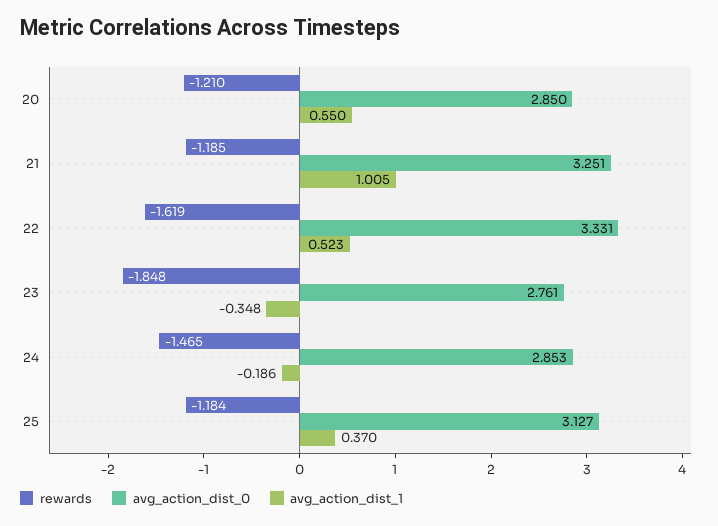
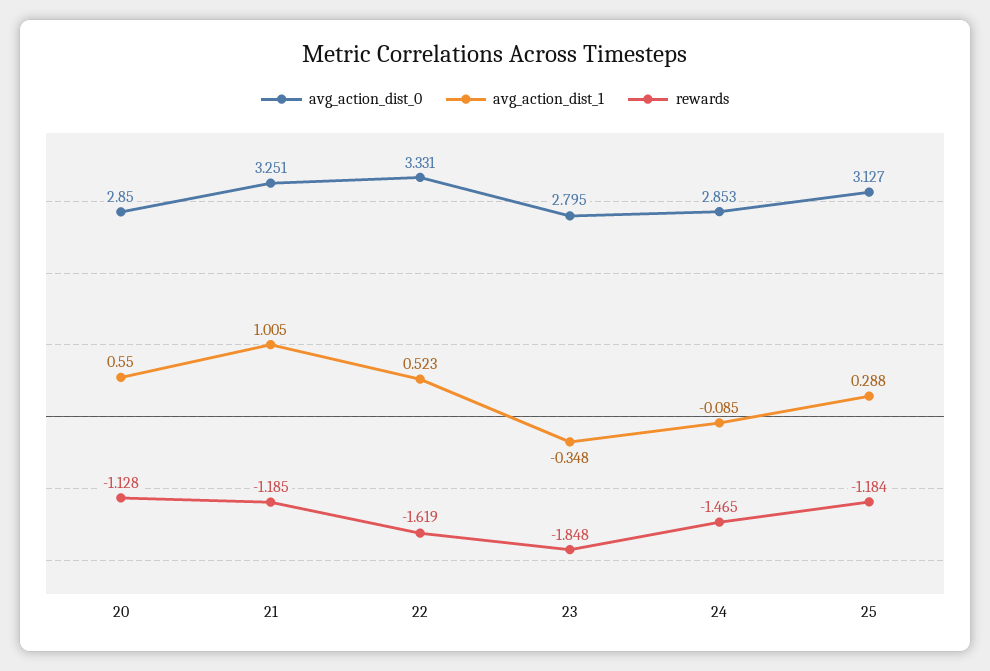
rewards, 20: -1.21 -> -1.128
avg_action_dist_0, 23: 2.761 -> 2.795
avg_action_dist_1, 24: -0.186 -> -0.085
avg_action_dist_1, 25: 0.37 -> 0.288

